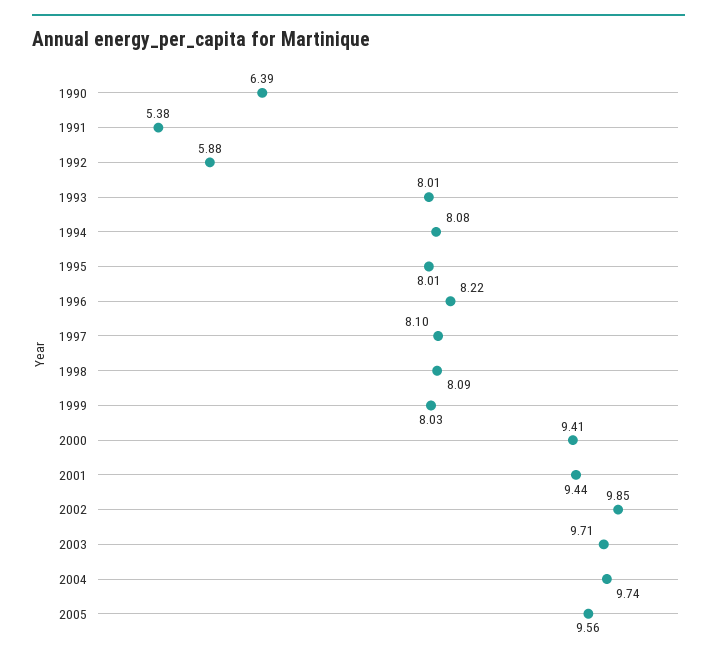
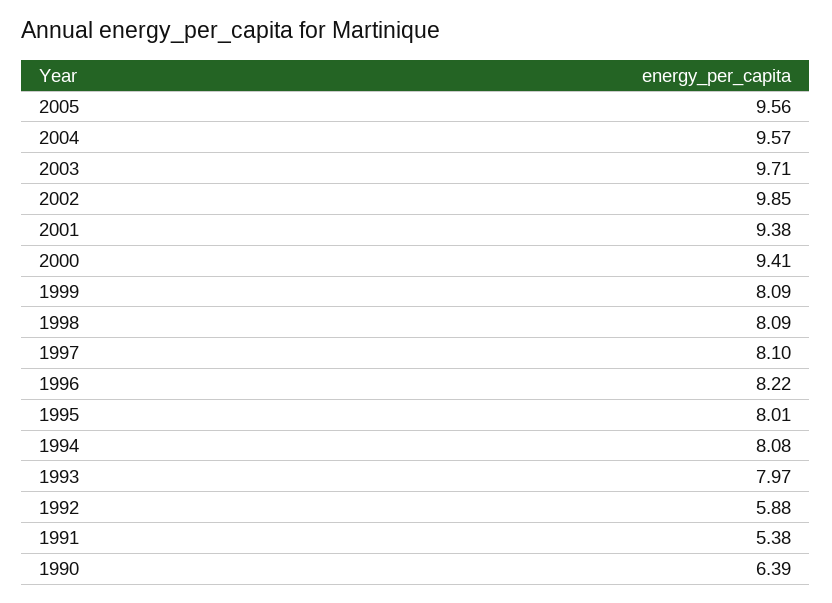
1993: 8.01 -> 7.97
1999: 8.03 -> 8.09
2001: 9.44 -> 9.38
2004: 9.74 -> 9.57

